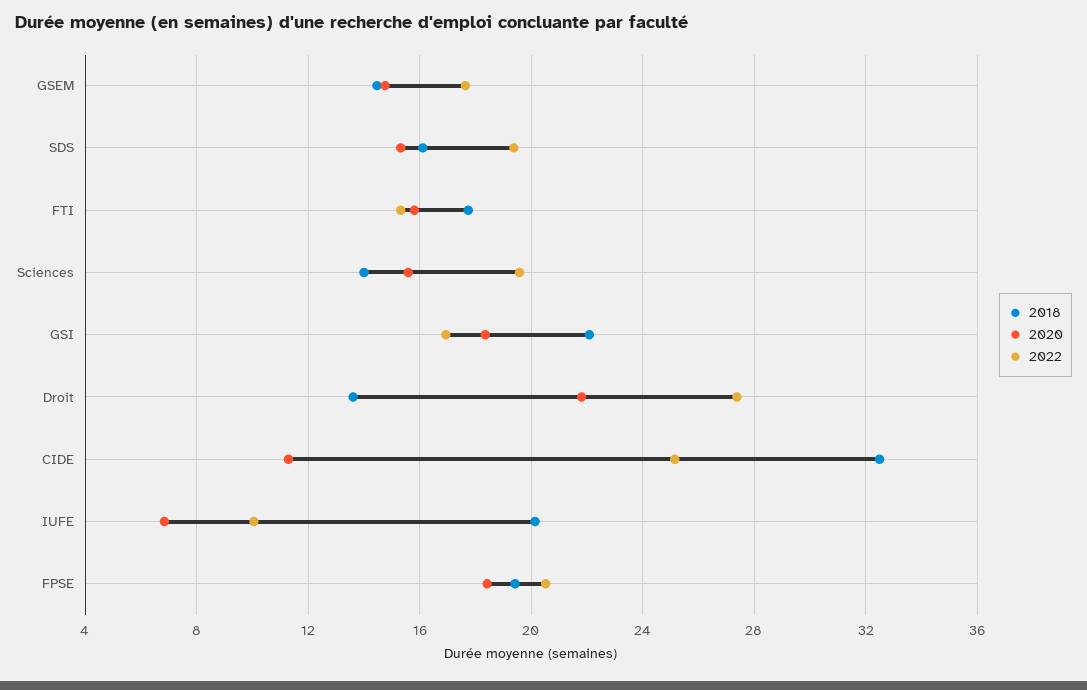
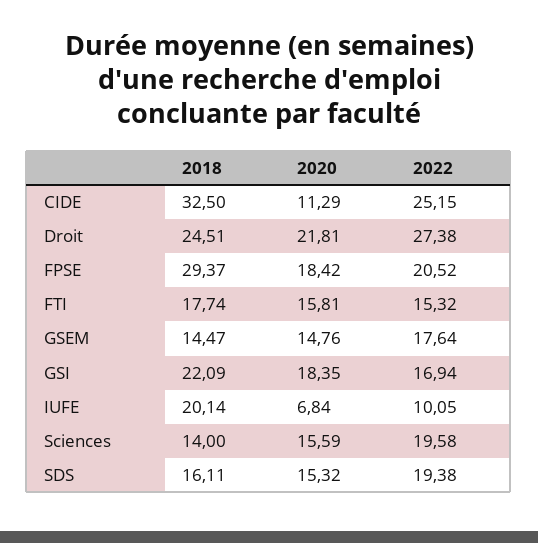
2018, Droit: 13.5 -> 24.51
2018, FPSE: 19.5 -> 29.37

